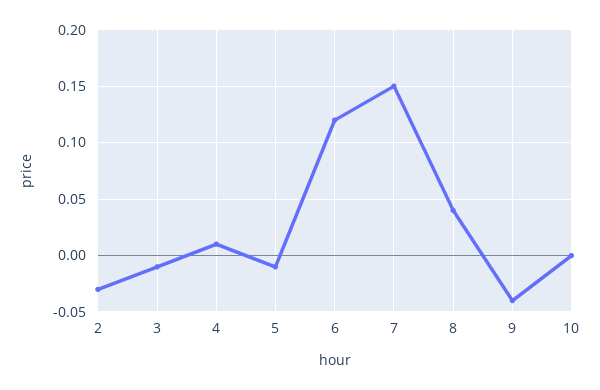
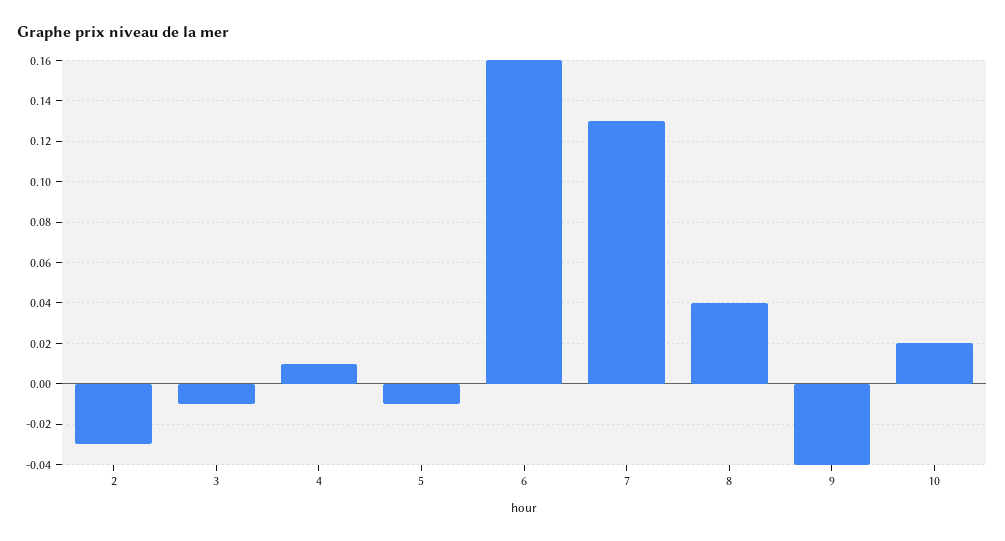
6: 0.12 -> 0.16
7: 0.15 -> 0.13
10: 0 -> 0.02

